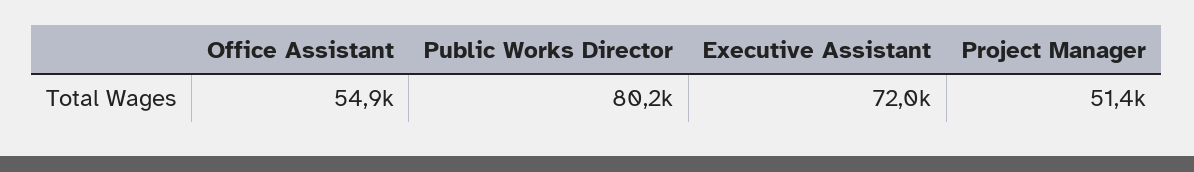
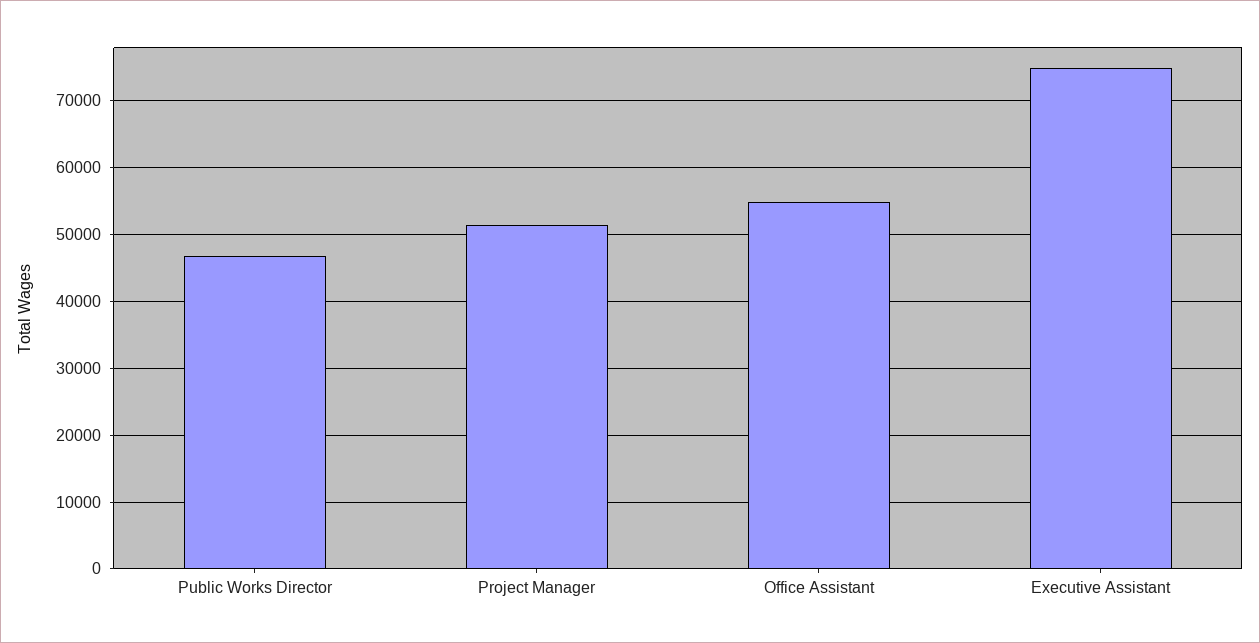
Public Works Director: 80200 -> 47000
Executive Assistant: 72000 -> 75000

